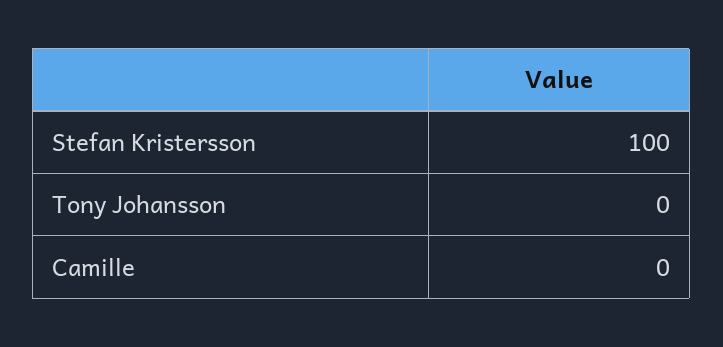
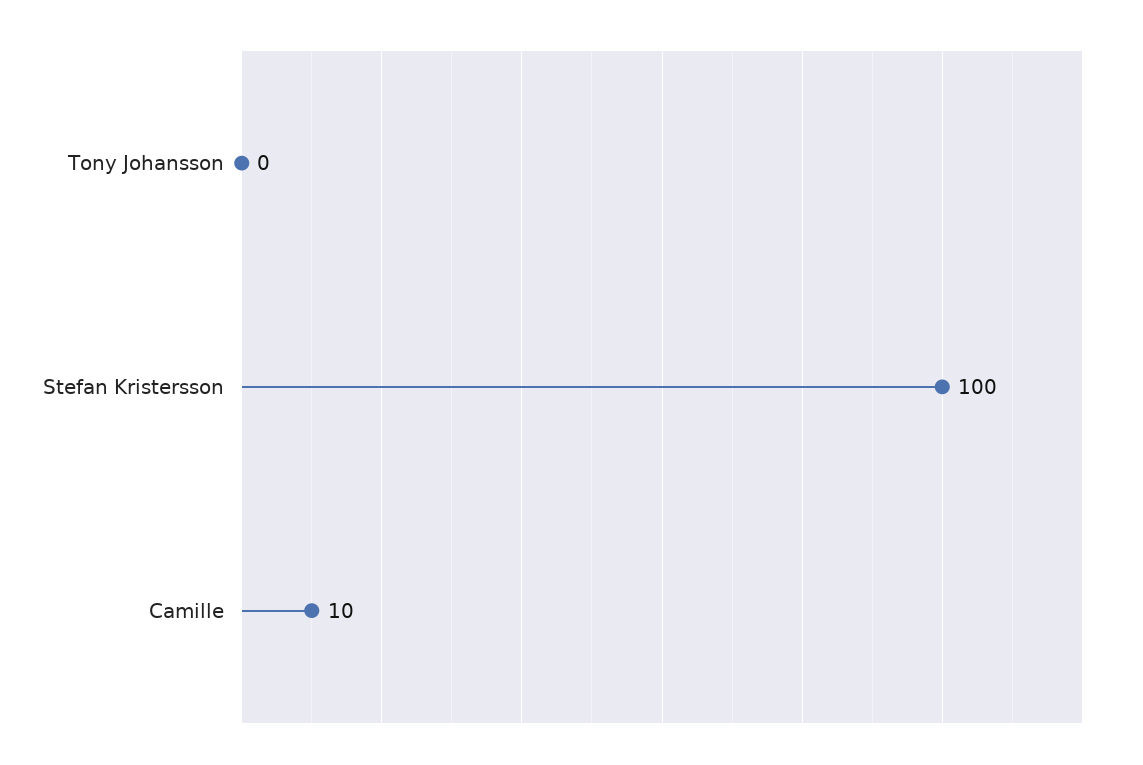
Camille: 0 -> 10

